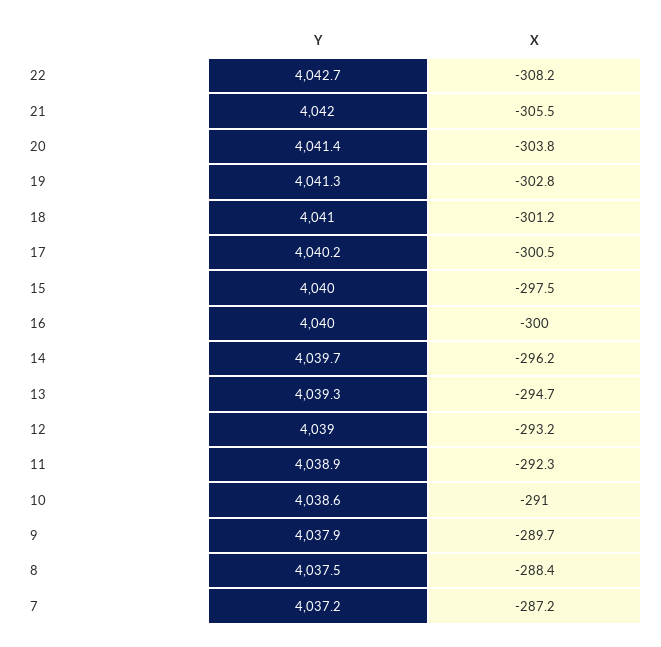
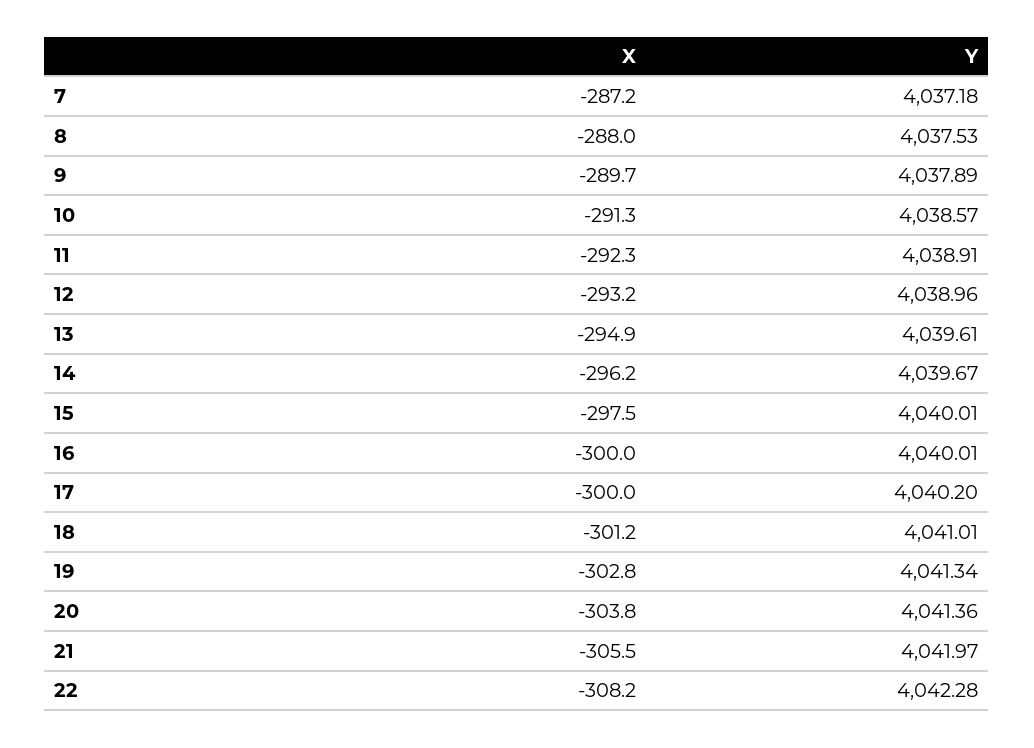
Y, 22: 4042.7 -> 4042.28
X, 17: -300.5 -> -300
Y, 13: 4039.3 -> 4039.61
X, 13: -294.7 -> -294.9
X, 10: -291 -> -291.3
X, 8: -288.4 -> -288

